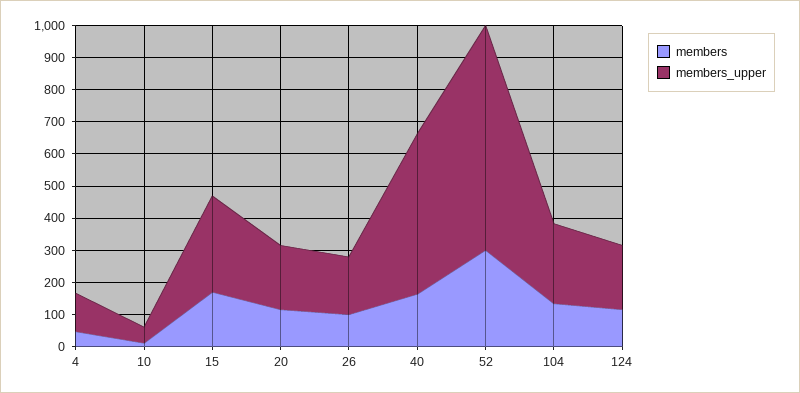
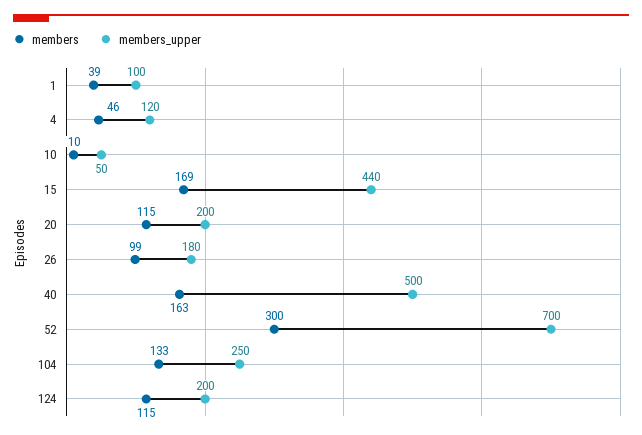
members_upper, 15: 300 -> 440
members, 1: none -> 39
members_upper, 1: none -> 100

